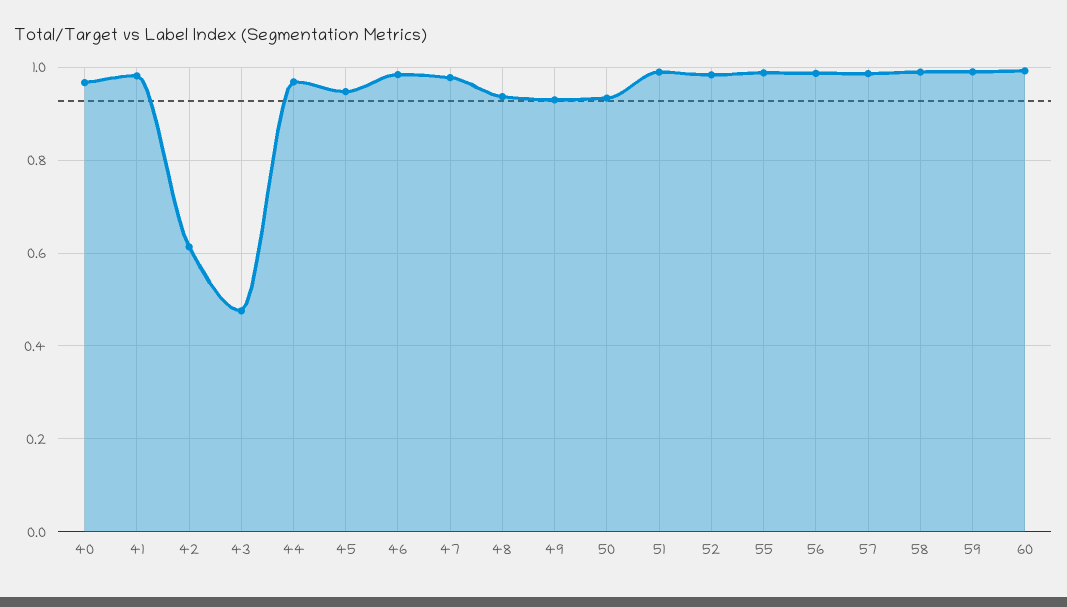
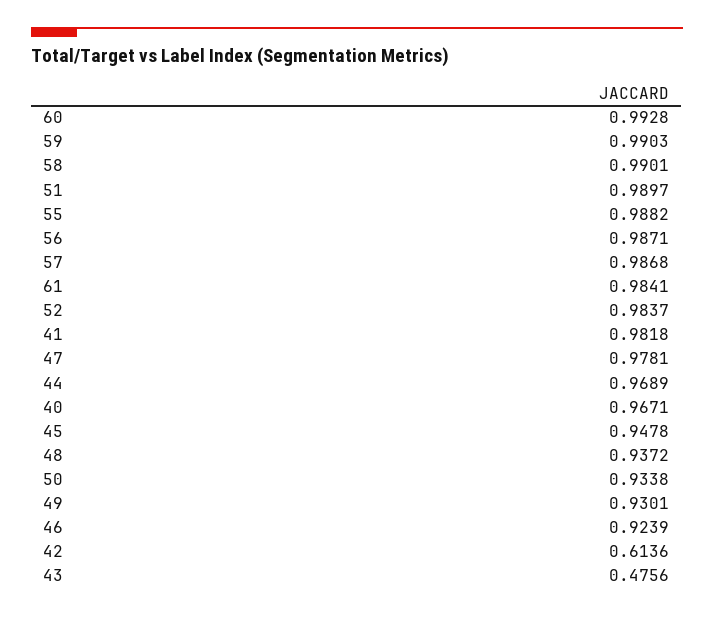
46: 0.98 -> 0.9239
61: none -> 0.9841

